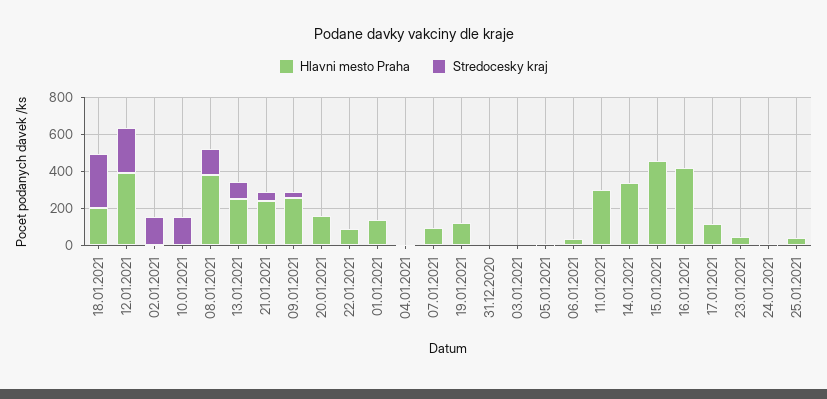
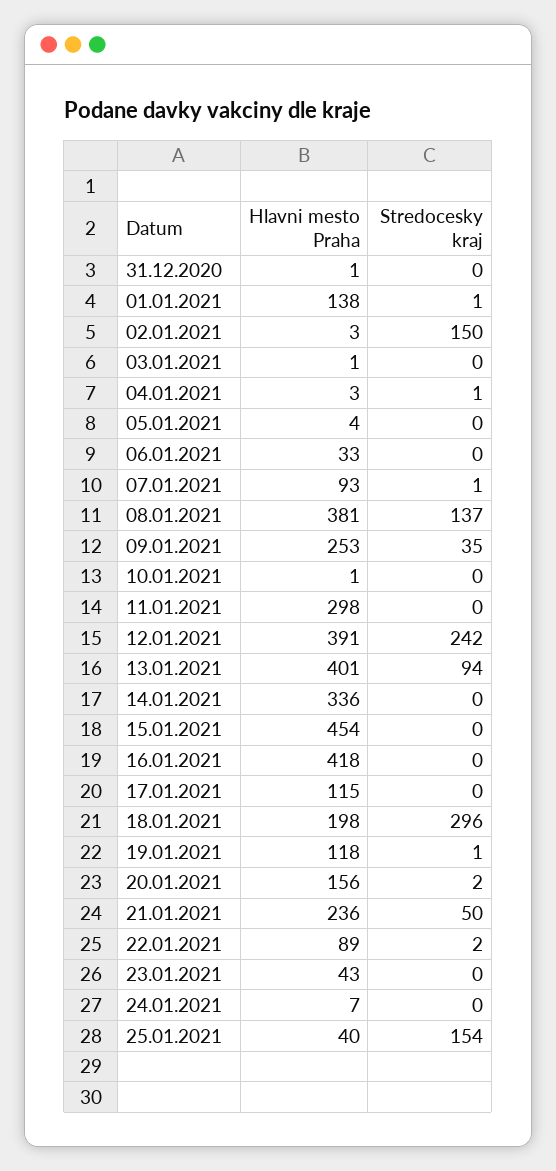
Stredocesky kraj, 10.01.2021: 150 -> 0
Hlavni mesto Praha, 13.01.2021: 250 -> 401
Stredocesky kraj, 25.01.2021: 0 -> 154

